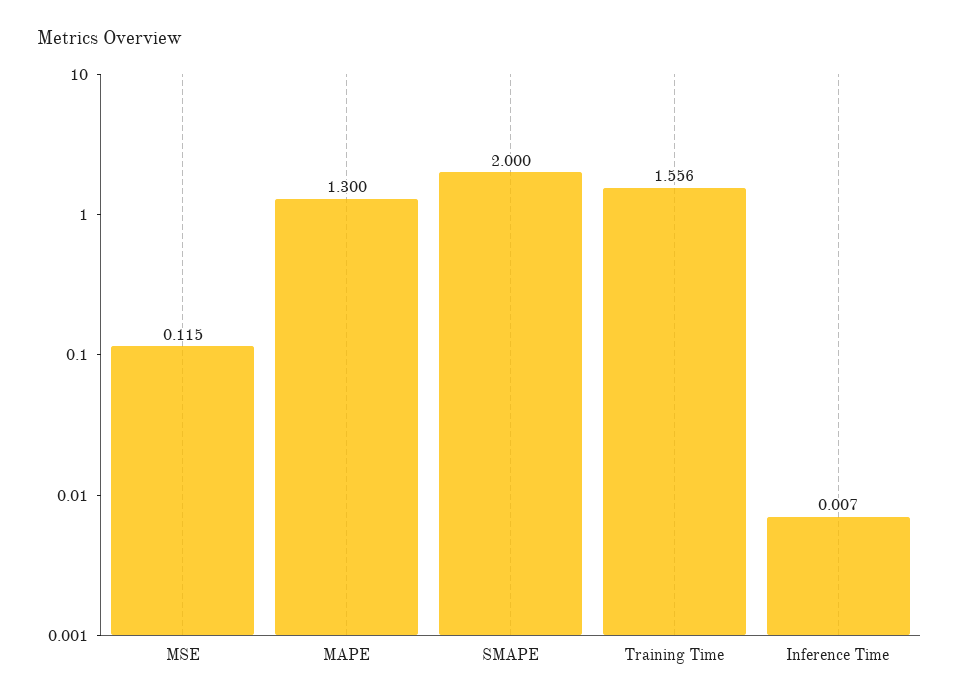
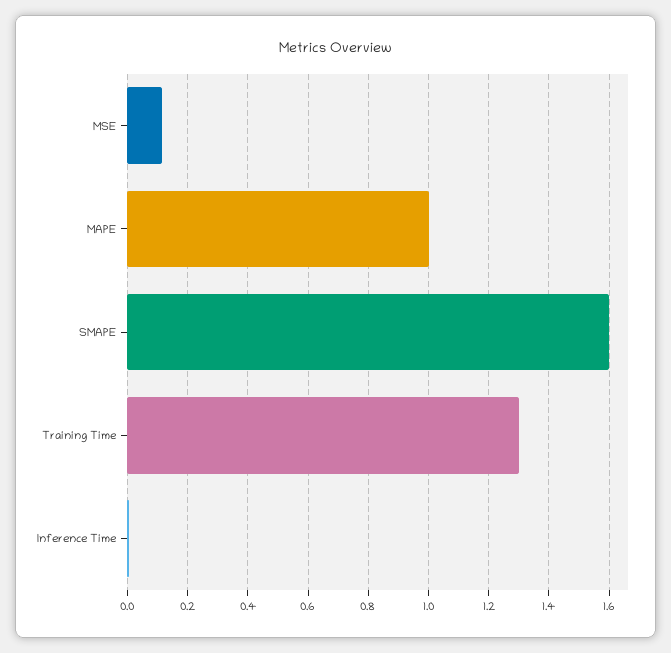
MAPE: 1.3 -> 1
SMAPE: 2 -> 1.6
Training Time: 1.556 -> 1.3

